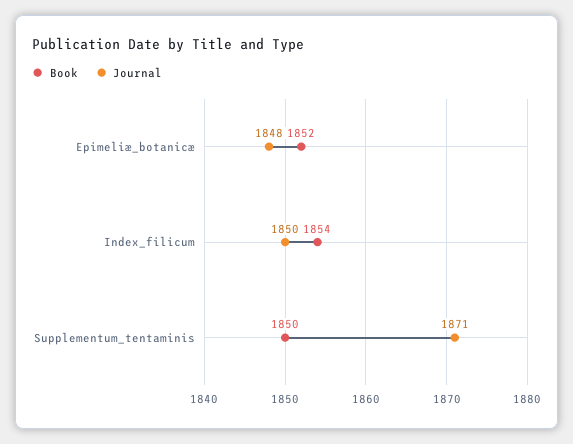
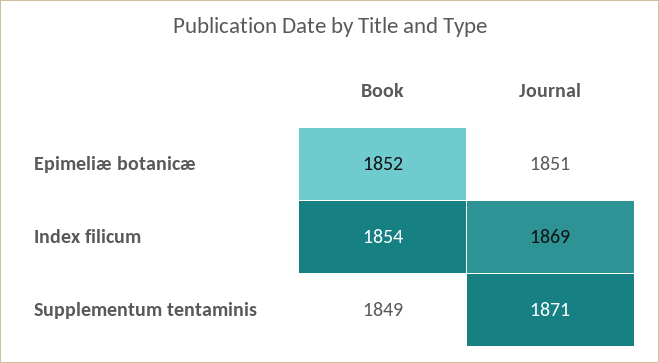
Journal, Epimeliæ_botanicæ: 1848 -> 1851
Journal, Index_filicum: 1850 -> 1869
Book, Supplementum_tentaminis: 1850 -> 1849

